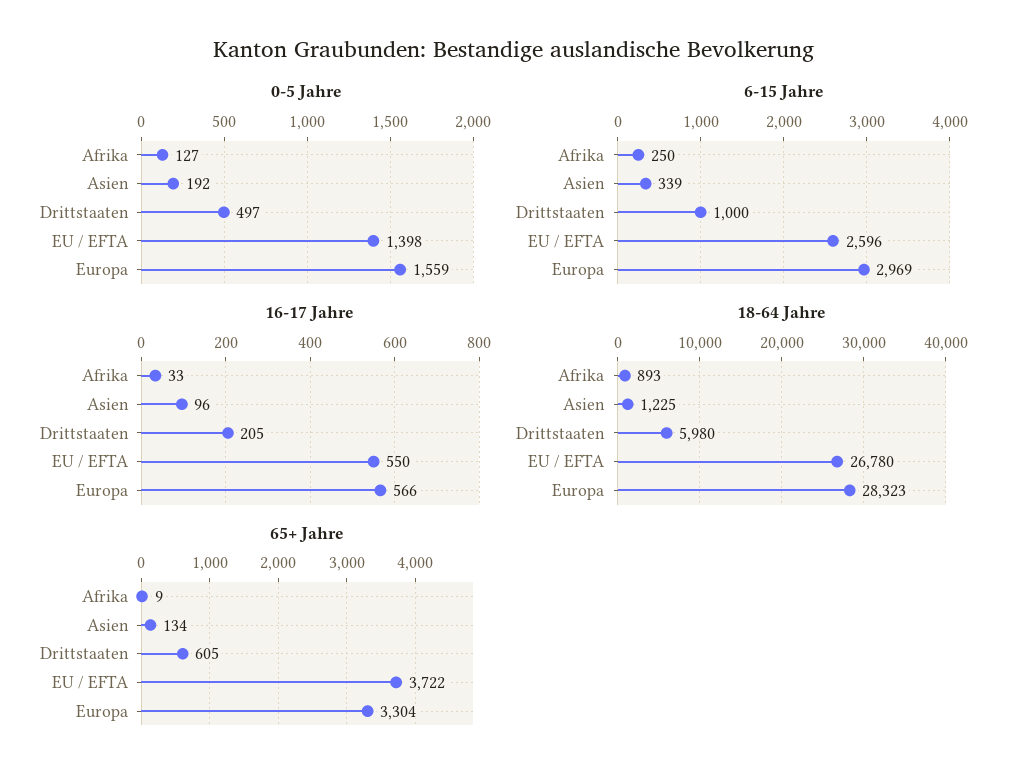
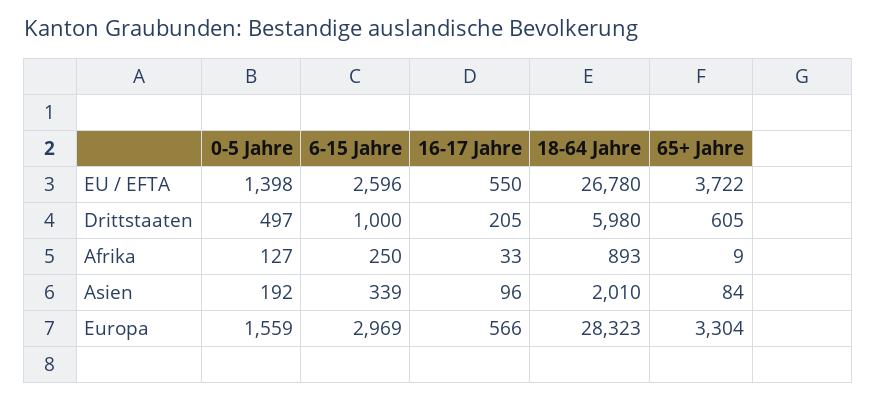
18-64 Jahre, Asien: 1225 -> 2010
65+ Jahre, Asien: 134 -> 84

